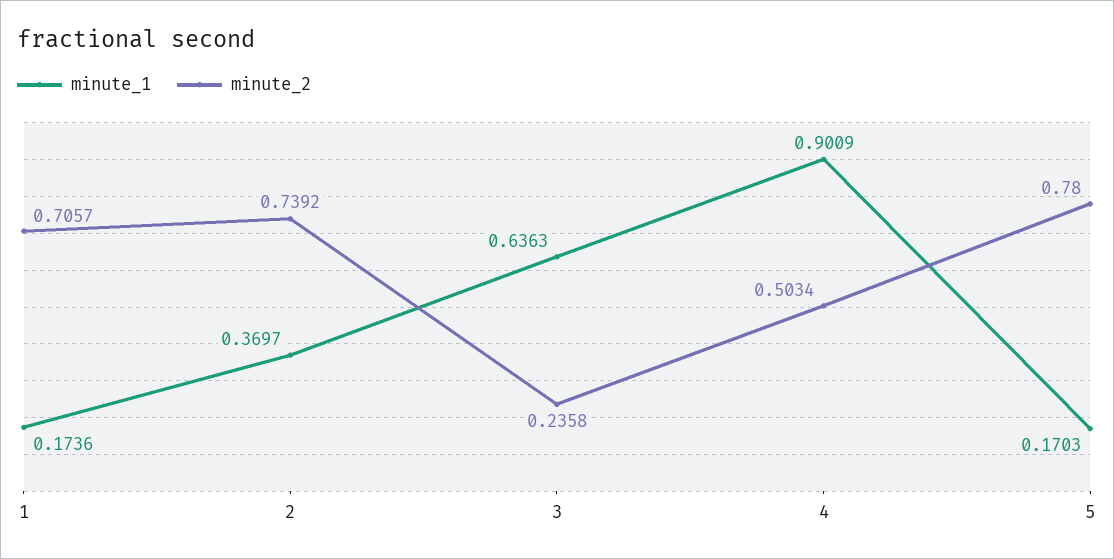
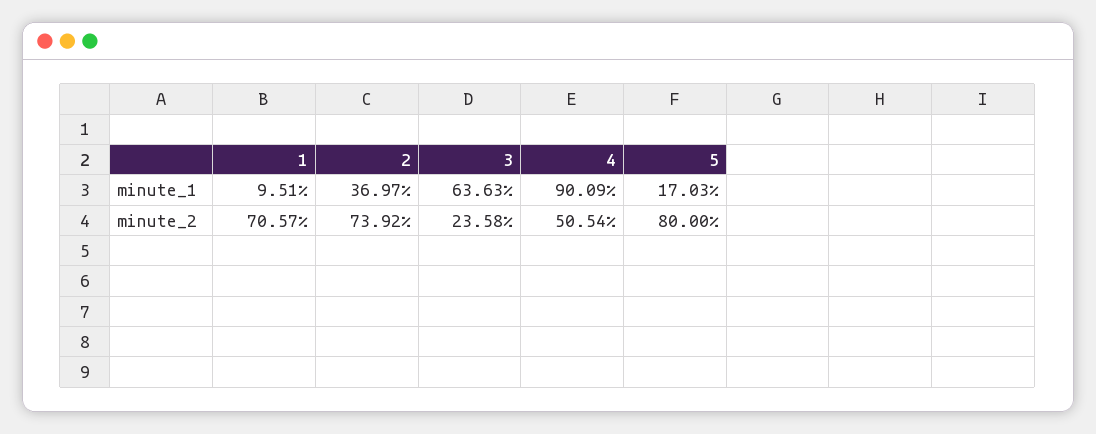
minute_1, 1: 0.1736 -> 0.0951
minute_2, 4: 0.5034 -> 0.5054
minute_2, 5: 0.78 -> 0.8

